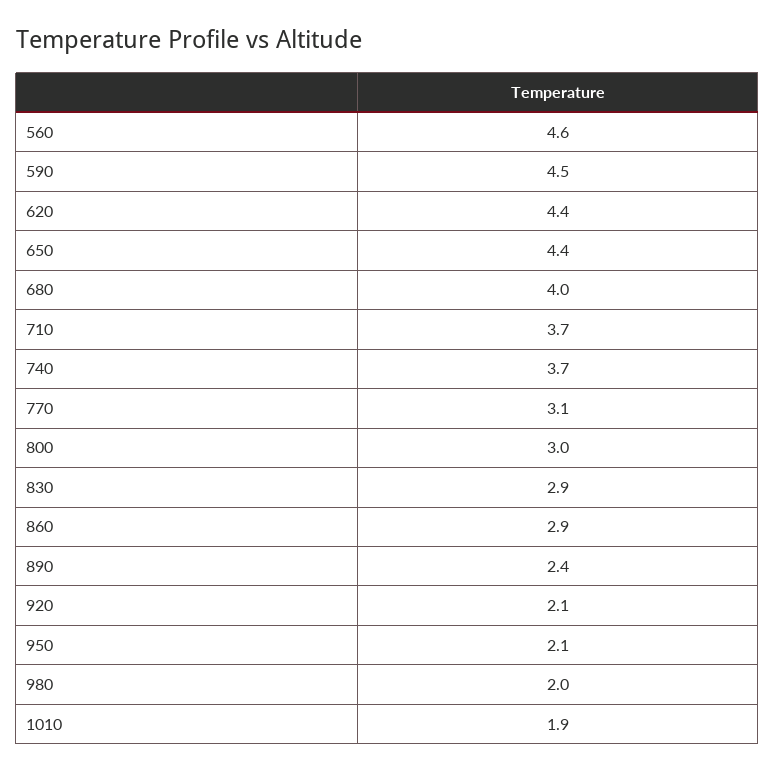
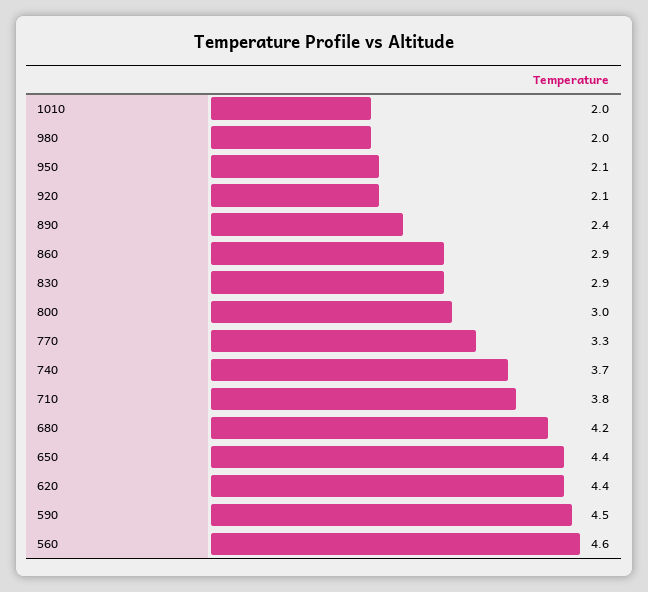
680: 4 -> 4.2
710: 3.7 -> 3.8
770: 3.1 -> 3.3
1010: 1.9 -> 2

